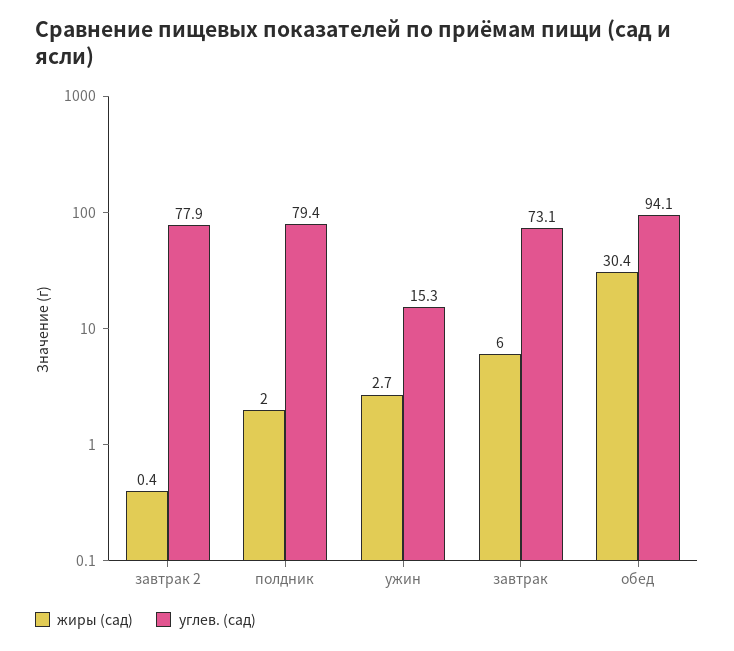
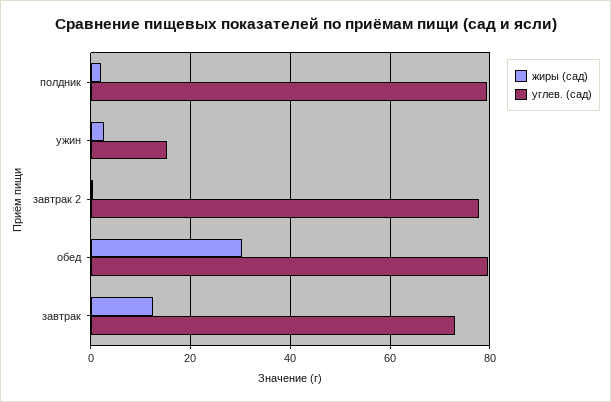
жиры (сад), завтрак: 6 -> 12
углев. (сад), обед: 94.1 -> 80

